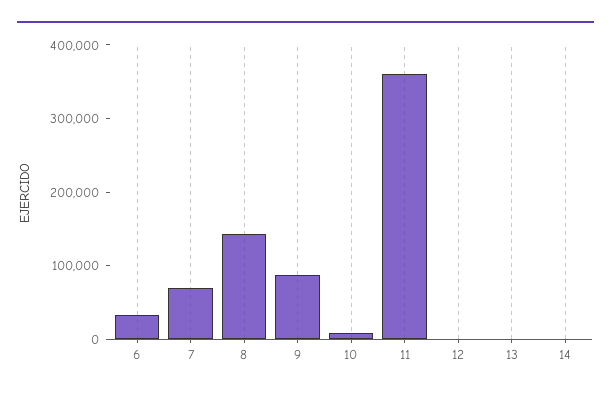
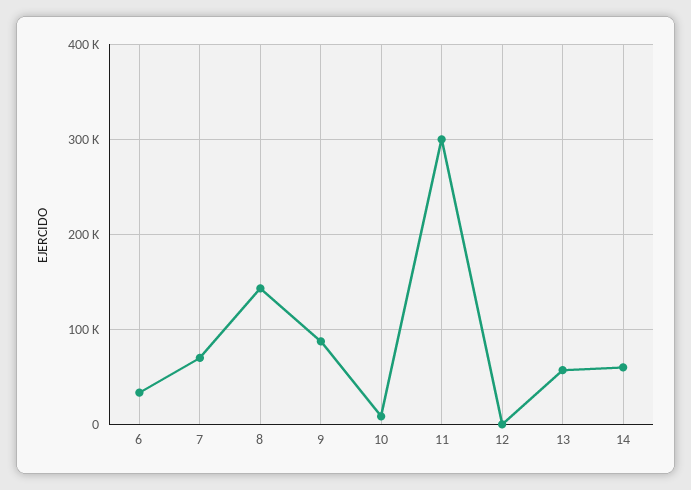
11: 360000 -> 300000
13: 0 -> 60000
14: 0 -> 60000

